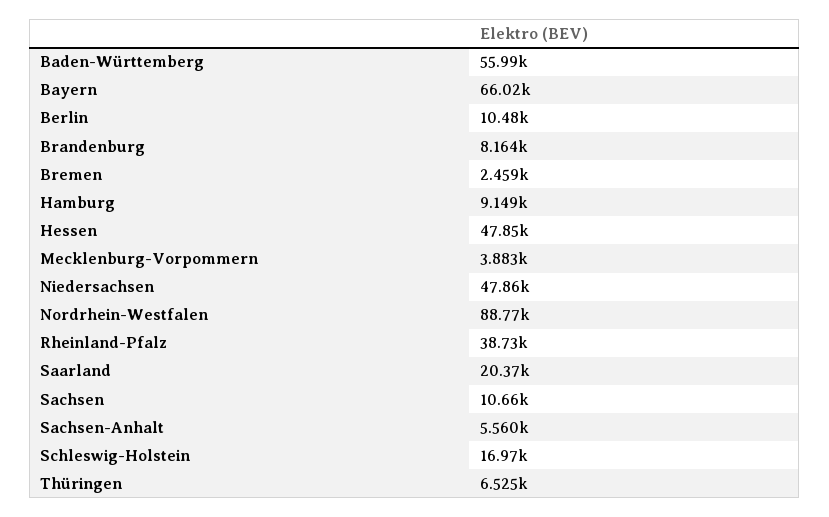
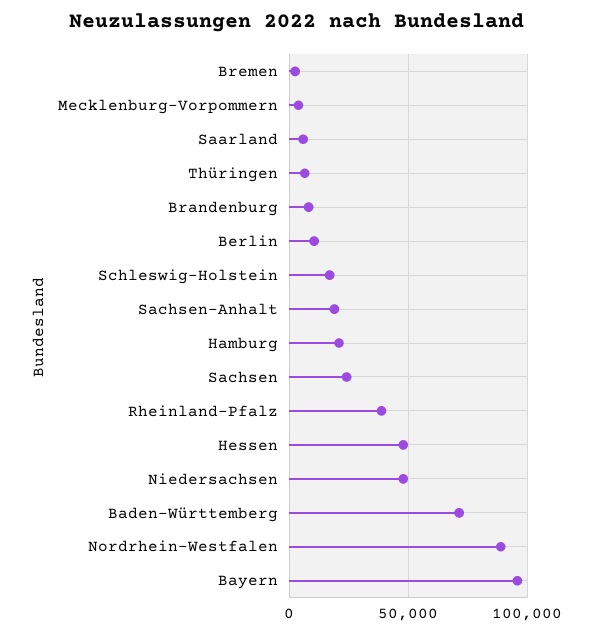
Baden-Württemberg: 55990 -> 70000
Bayern: 66020 -> 95000
Hamburg: 9149 -> 20000
Saarland: 20370 -> 5000
Sachsen: 10660 -> 25000
Sachsen-Anhalt: 5560 -> 20000

